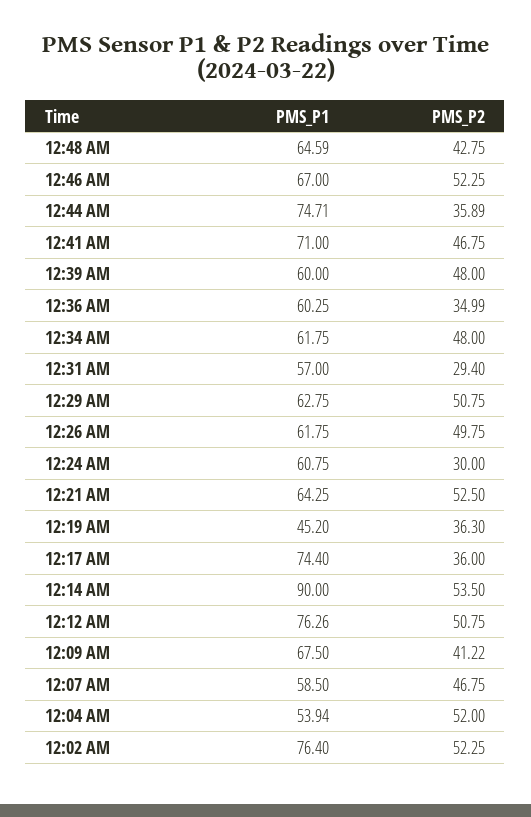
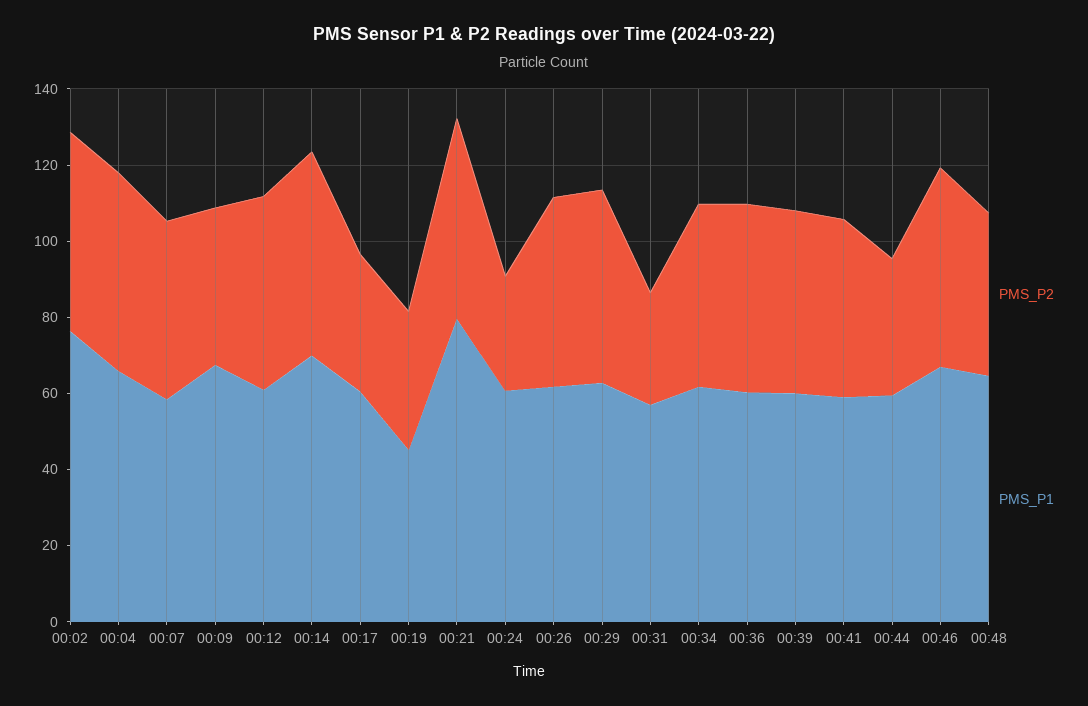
PMS_P1, 12:44 AM: 74.71 -> 60
PMS_P1, 12:41 AM: 71 -> 60
PMS_P2, 12:36 AM: 34.99 -> 50
PMS_P1, 12:21 AM: 64.25 -> 80
PMS_P1, 12:17 AM: 74.4 -> 60
PMS_P1, 12:14 AM: 90 -> 70
PMS_P1, 12:12 AM: 76.26 -> 60
PMS_P1, 12:04 AM: 53.94 -> 65

